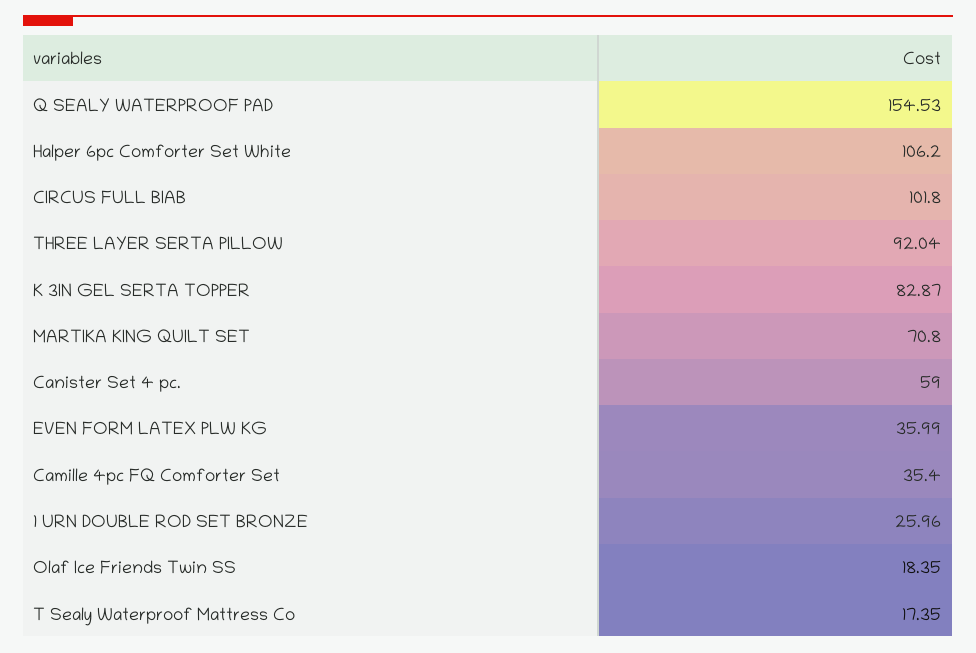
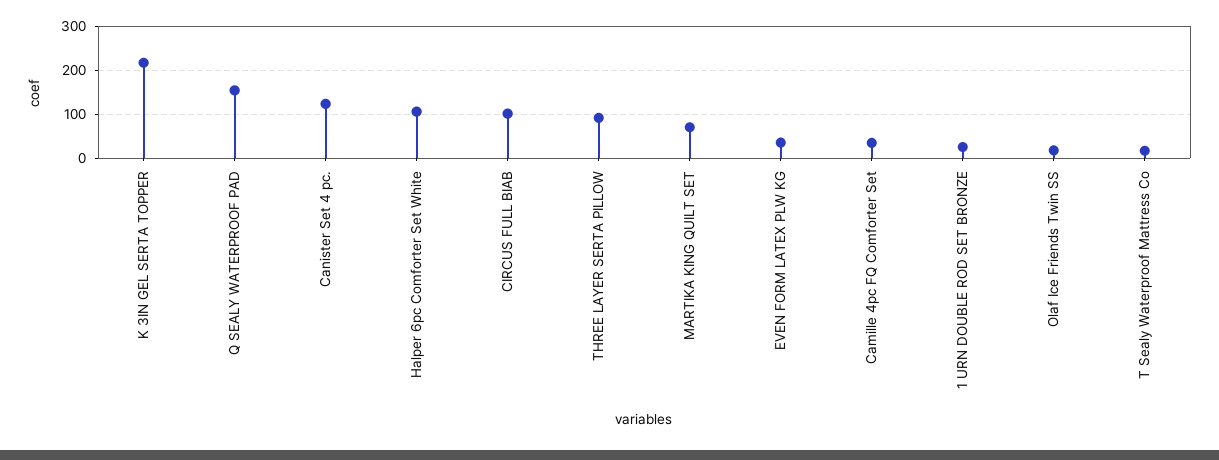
K 3IN GEL SERTA TOPPER: 82.87 -> 220
Canister Set 4 pc.: 59 -> 120

